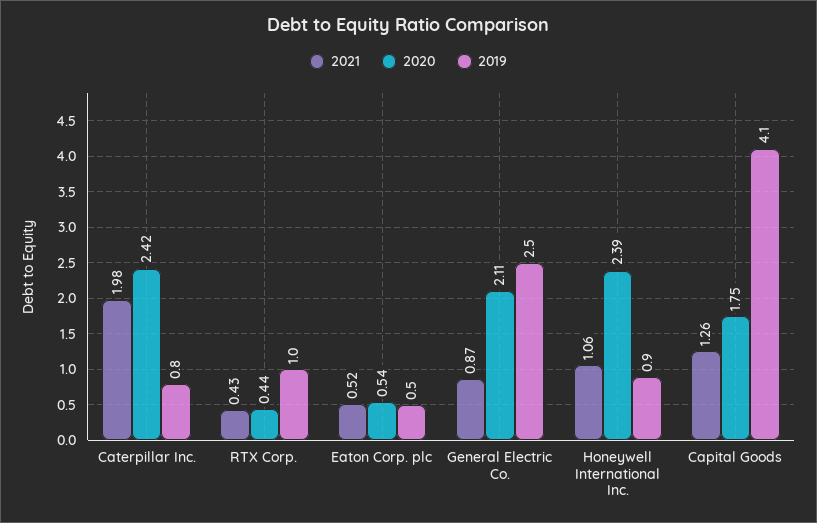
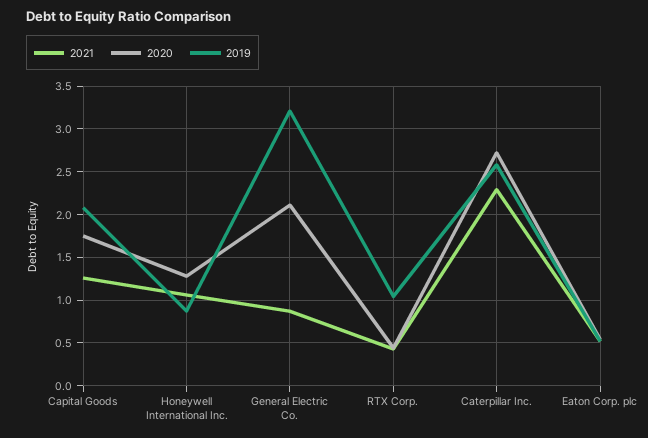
2021, Caterpillar Inc.: 1.98 -> 2.3
2020, Caterpillar Inc.: 2.42 -> 2.7
2019, Caterpillar Inc.: 0.8 -> 2.6
2019, General Electric Co.: 2.5 -> 3.2
2020, Honeywell International Inc.: 2.39 -> 1.3
2019, Capital Goods: 4.1 -> 2.1

